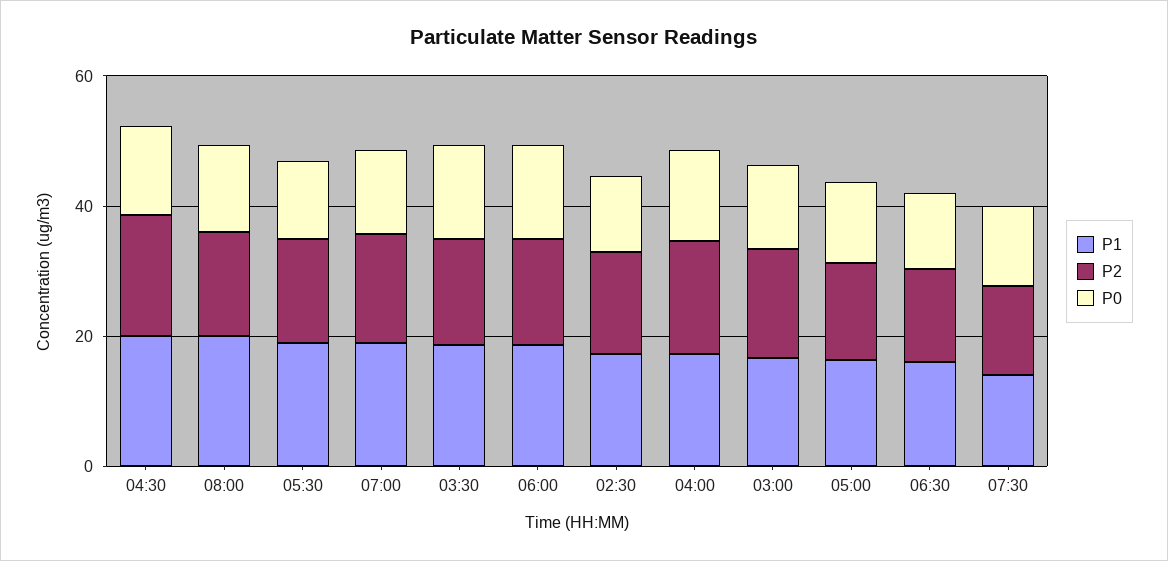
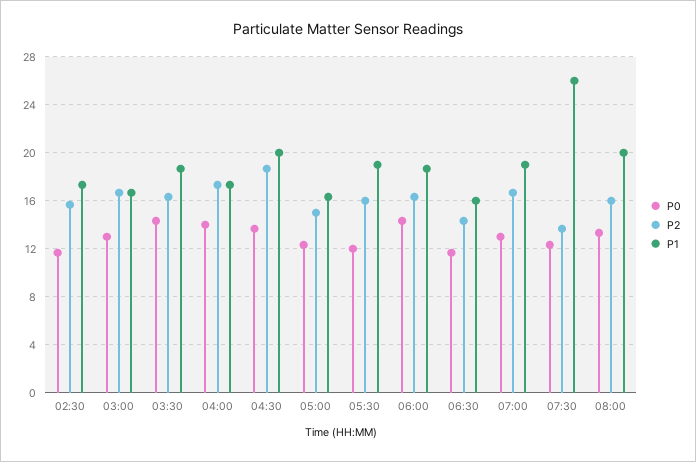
P1, 07:30: 15 -> 26

